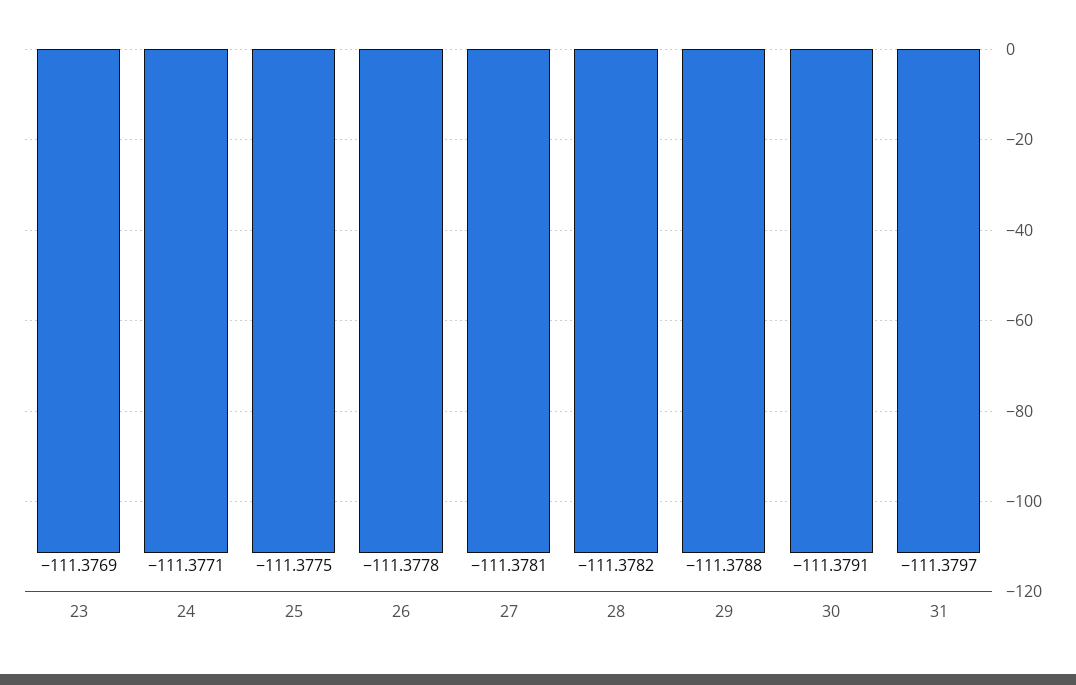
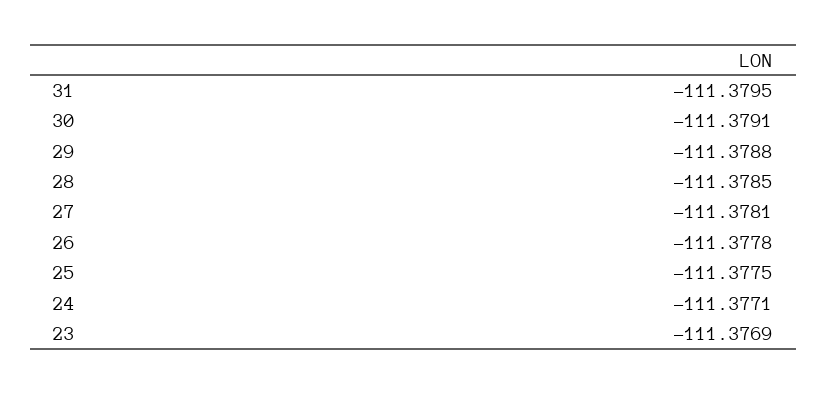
28: -111.3782 -> -111.3785
31: -111.3797 -> -111.3795

